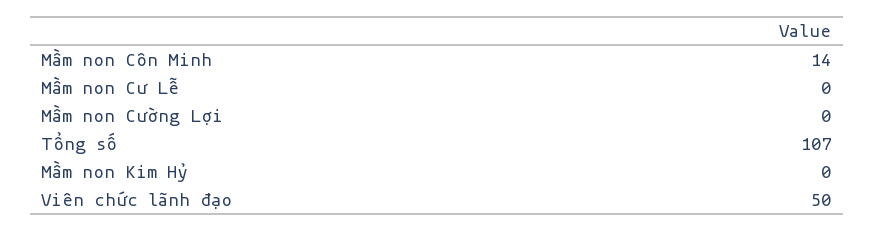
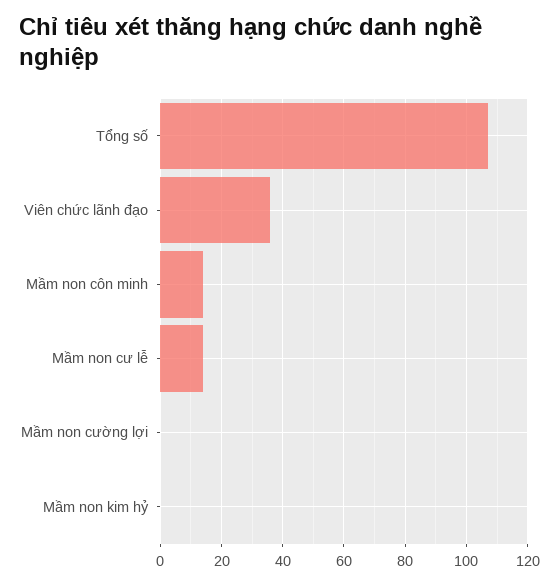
Mầm non Cư Lễ: 0 -> 15
Viên chức lãnh đạo: 50 -> 35

